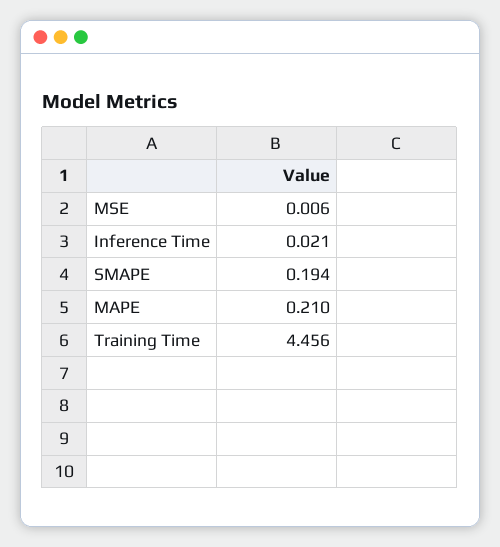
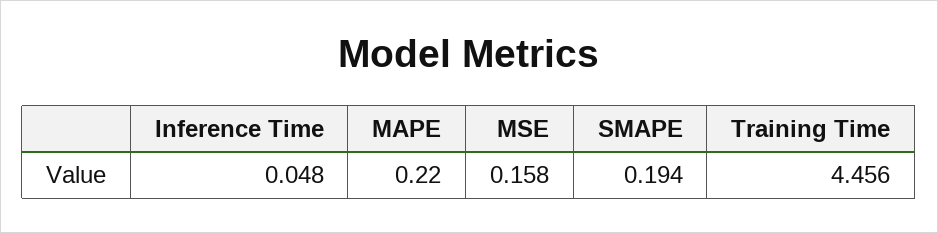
MSE: 0.006 -> 0.158
Inference Time: 0.021 -> 0.048
MAPE: 0.21 -> 0.22

